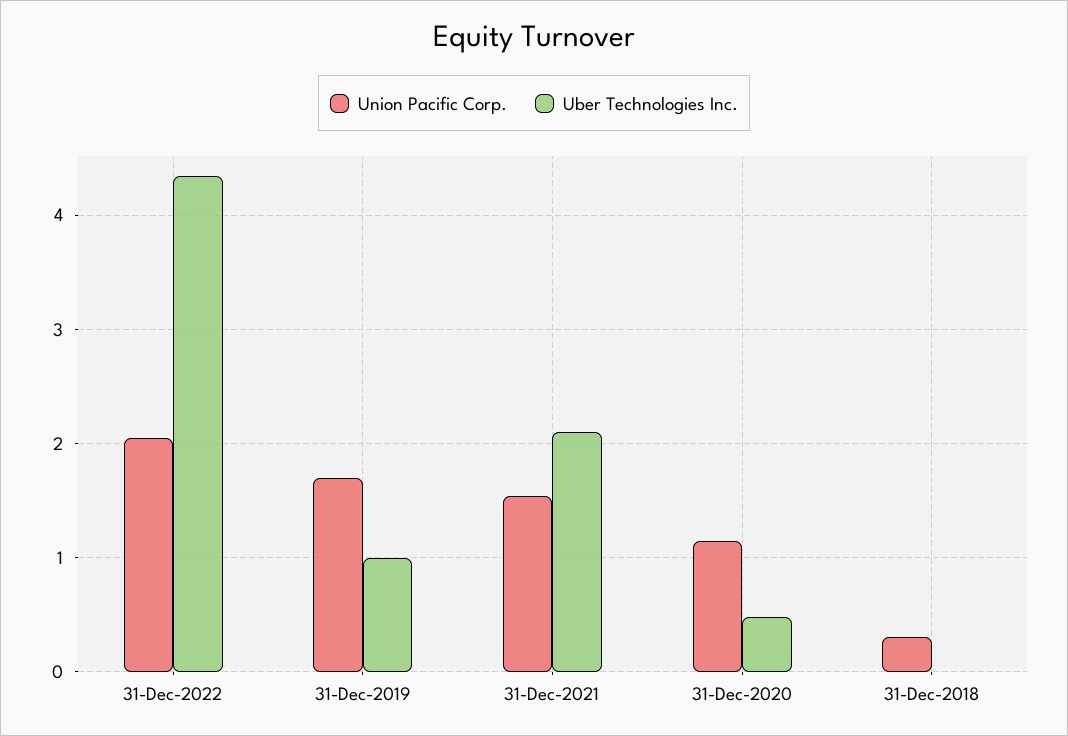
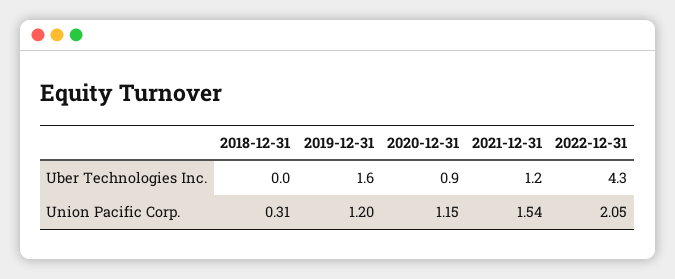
Union Pacific Corp., 31-Dec-2019: 1.7 -> 1.2
Uber Technologies Inc., 31-Dec-2019: 1 -> 1.6
Uber Technologies Inc., 31-Dec-2021: 2.1 -> 1.2
Uber Technologies Inc., 31-Dec-2020: 0.5 -> 0.9

